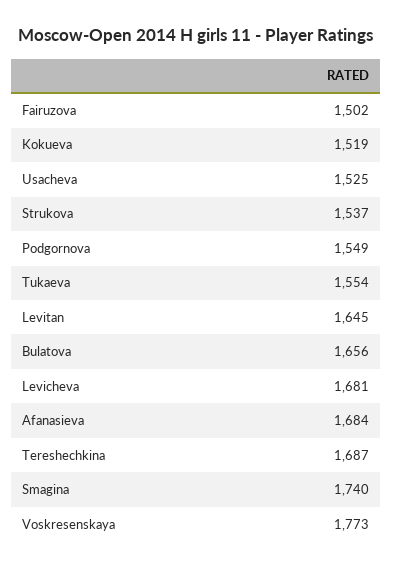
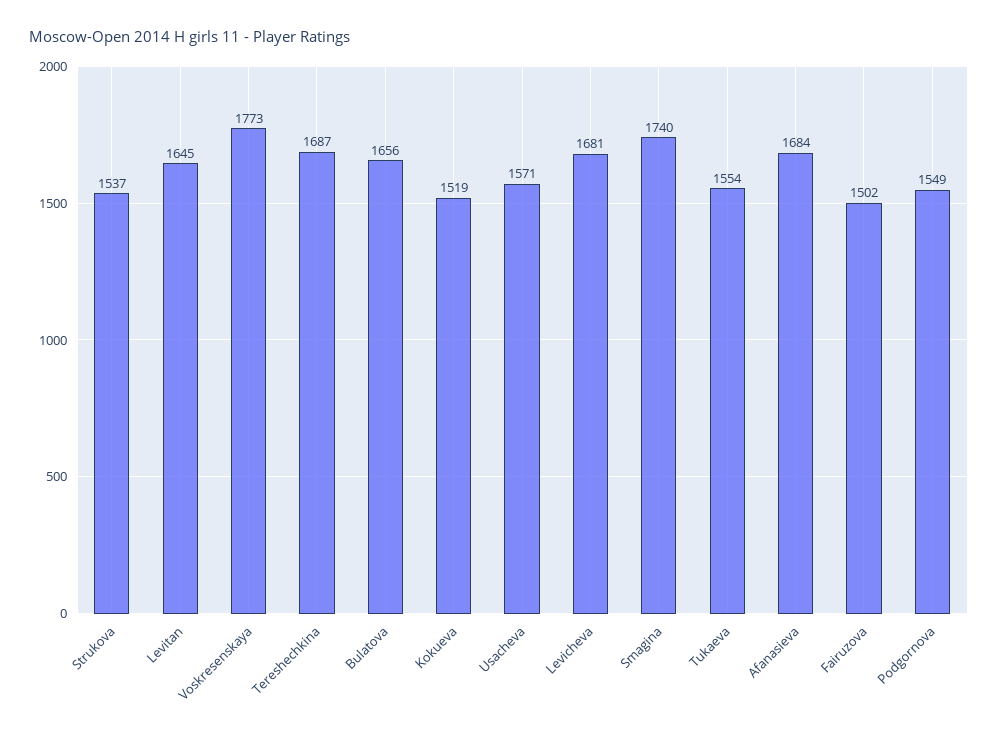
Usacheva: 1525 -> 1571

